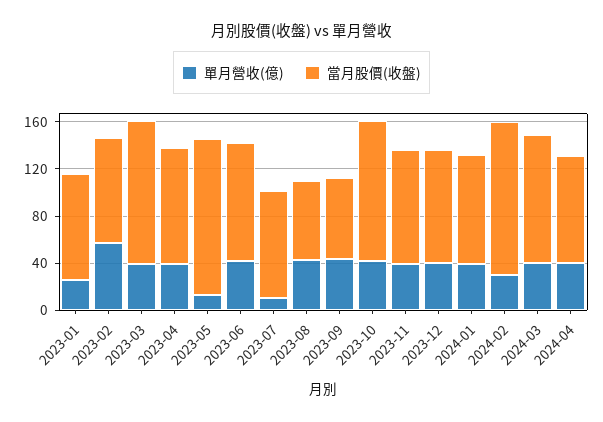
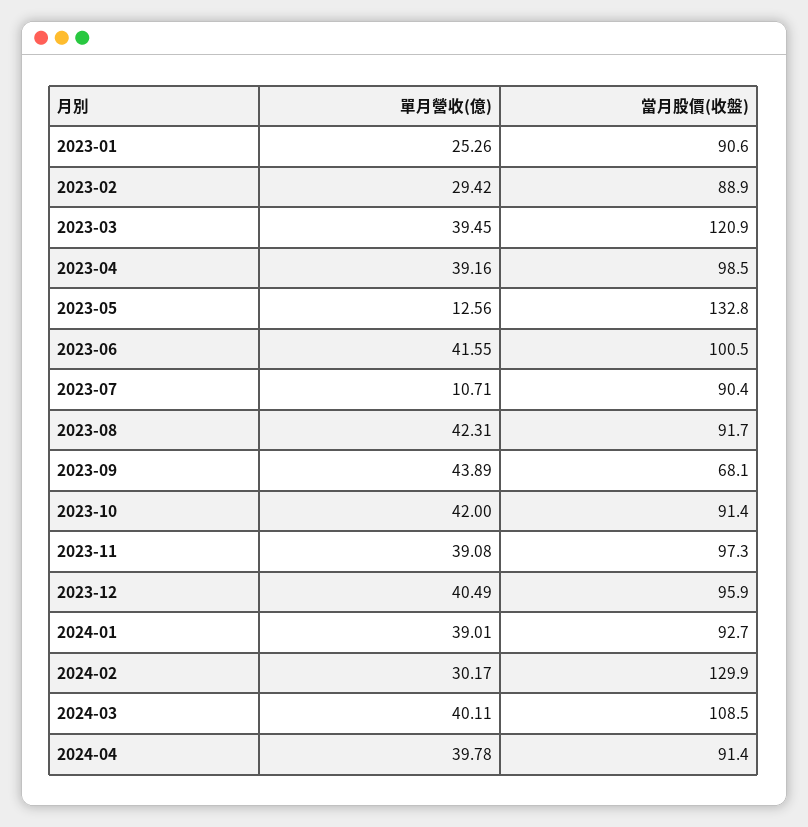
單月營收(億), 2023-02: 60 -> 29.42
當月股價(收盤), 2023-08: 70 -> 91.7
當月股價(收盤), 2023-10: 120 -> 91.4

